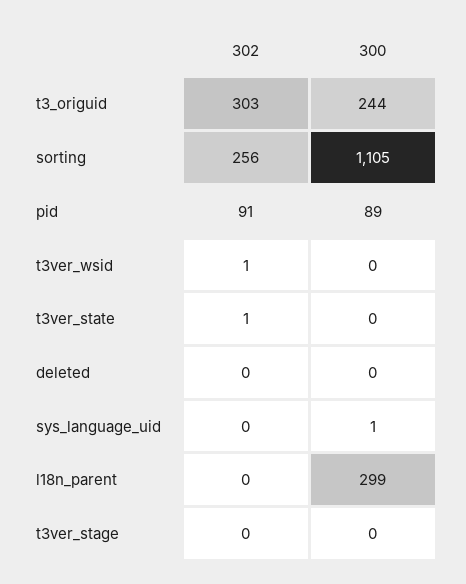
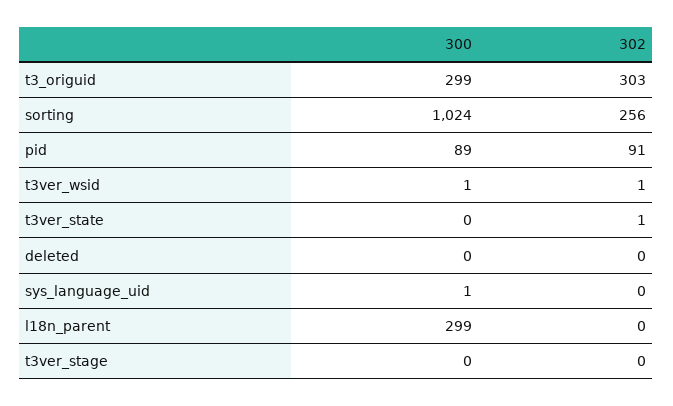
300, t3_origuid: 244 -> 299
300, sorting: 1105 -> 1024
300, t3ver_wsid: 0 -> 1

